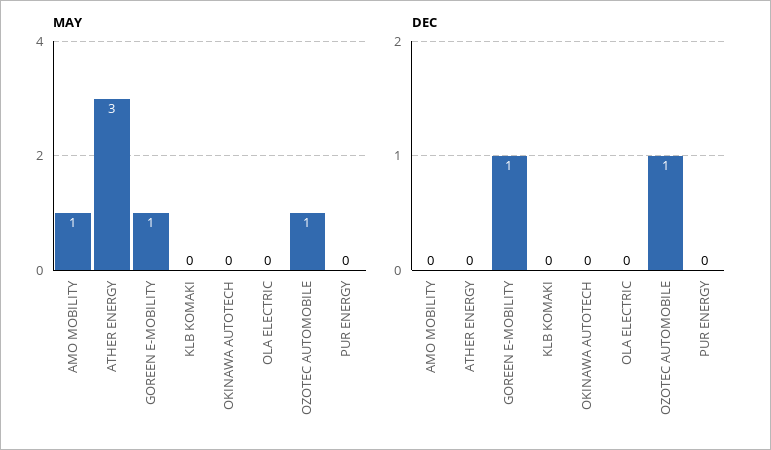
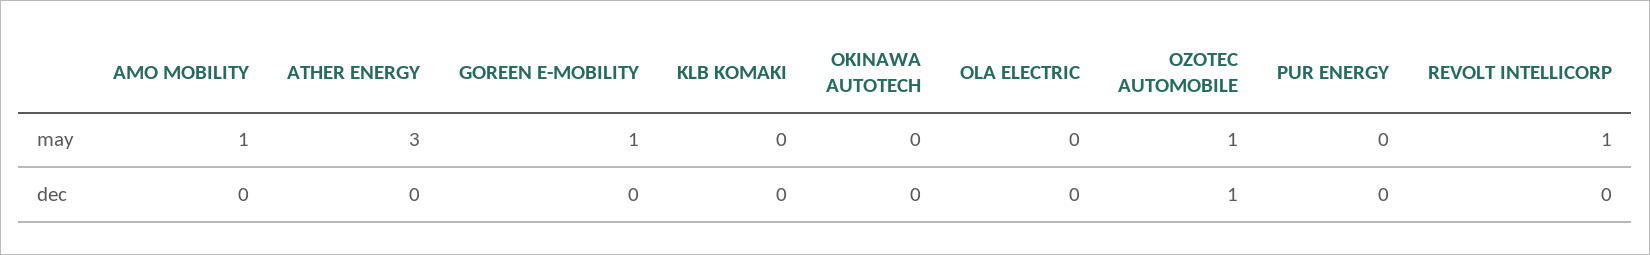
DEC, GOREEN E-MOBILITY: 1 -> 0
MAY, REVOLT INTELLICORP: none -> 1
DEC, REVOLT INTELLICORP: none -> 0

